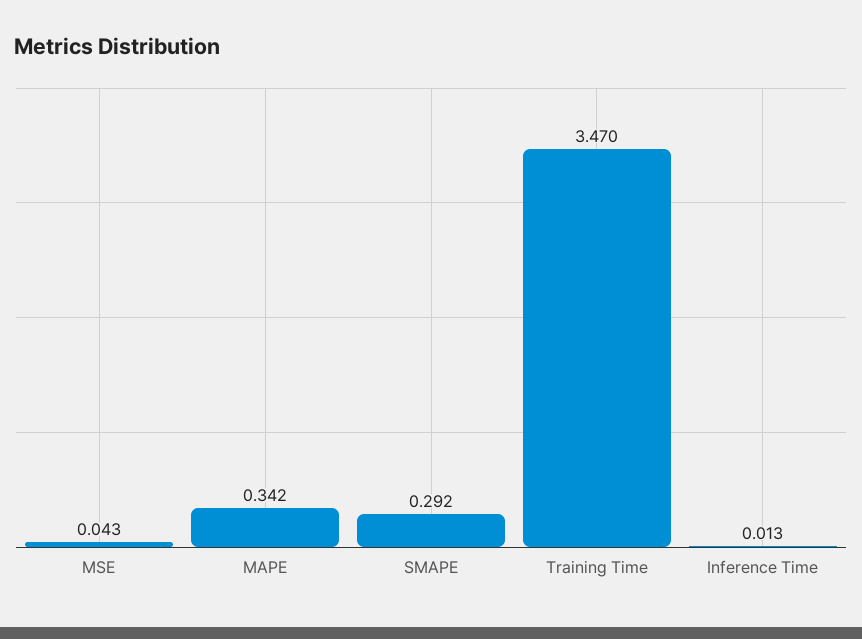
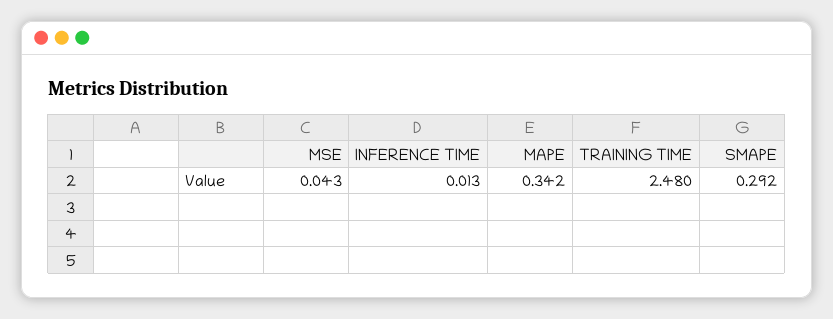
Training Time: 3.47 -> 2.48

